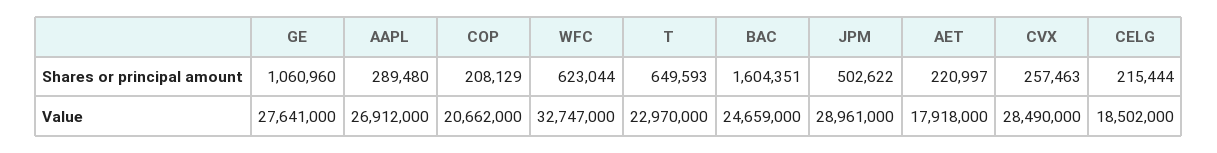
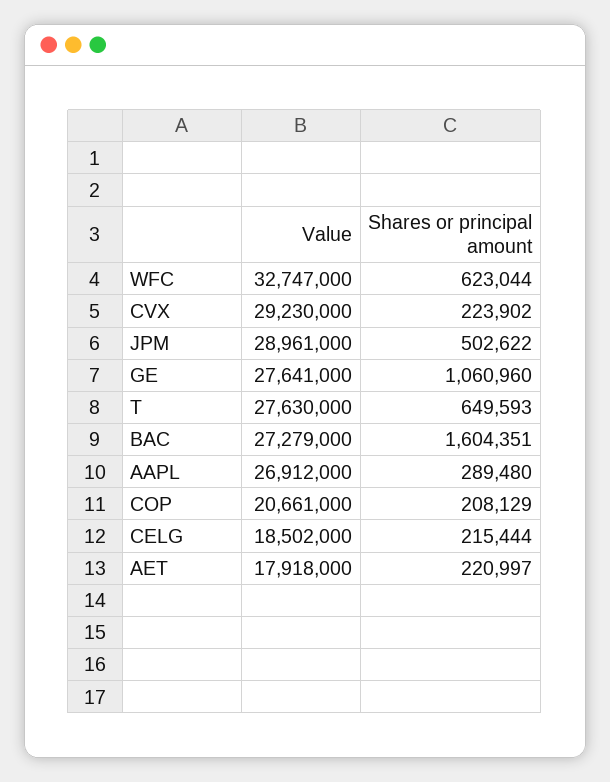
CVX, Shares or principal amount: 257463 -> 223902
COP, Value: 20662000 -> 20661000
T, Value: 22970000 -> 27630000
BAC, Value: 24659000 -> 27279000
CVX, Value: 28490000 -> 29230000

